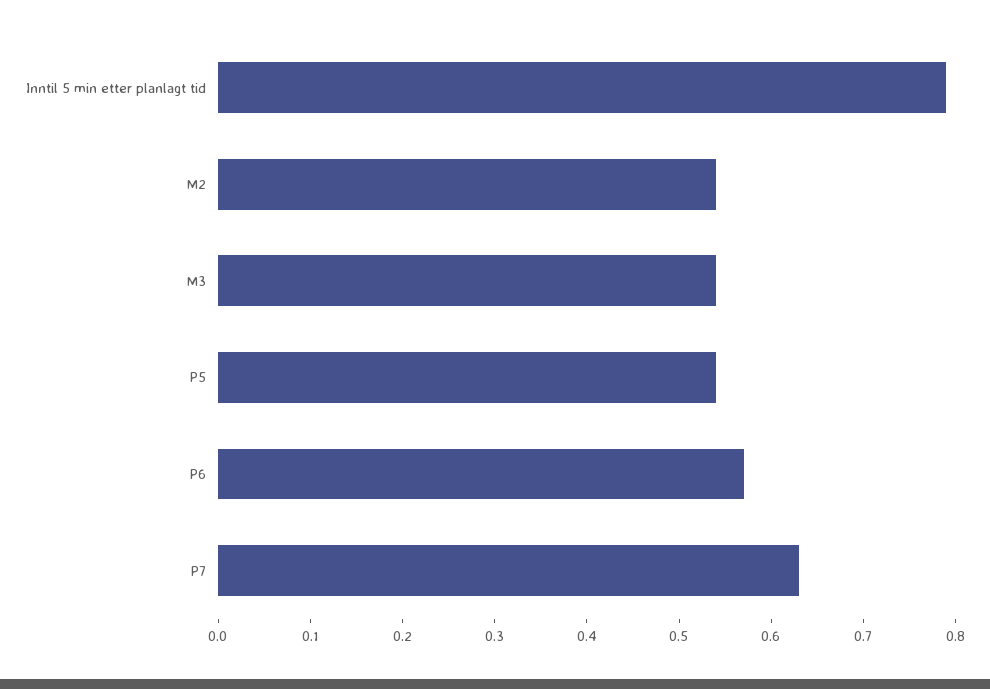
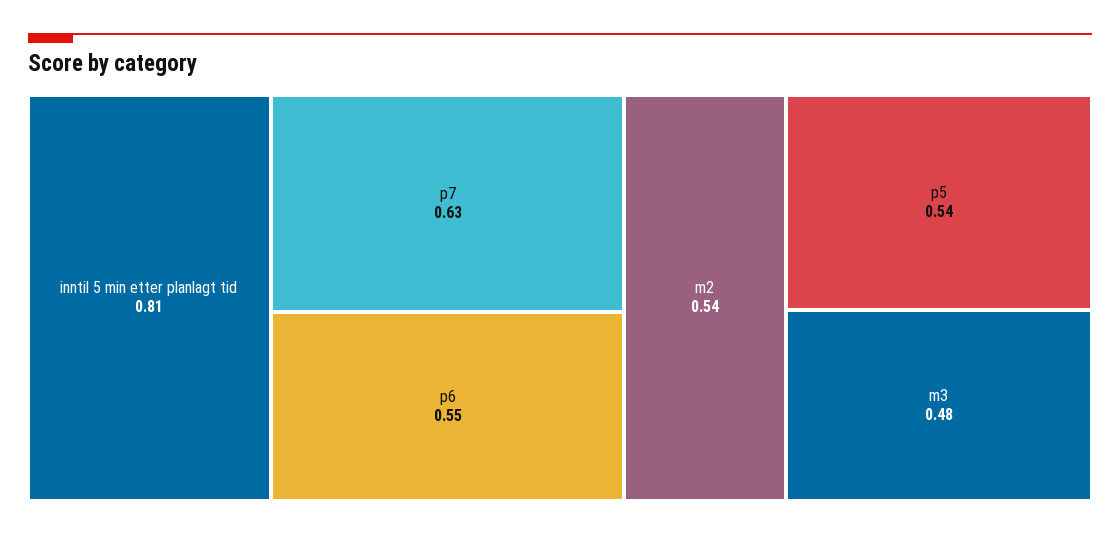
Inntil 5 min etter planlagt tid: 0.79 -> 0.81
M3: 0.54 -> 0.48
P6: 0.57 -> 0.55

